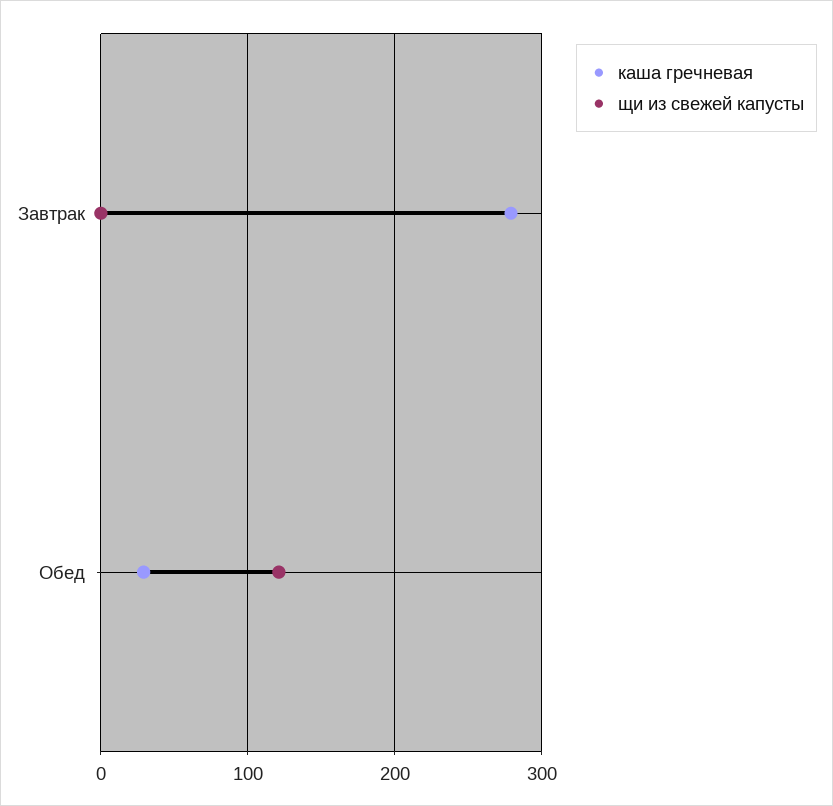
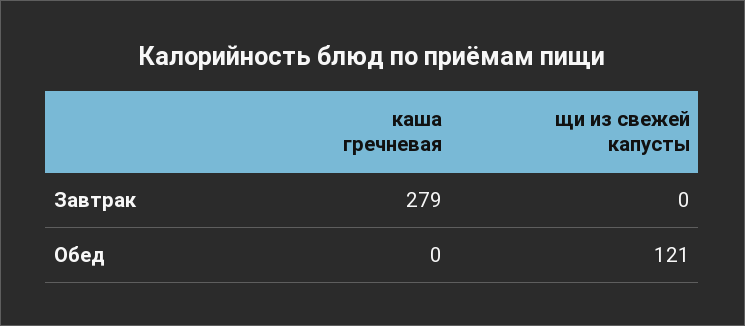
каша гречневая, Обед: 30 -> 0

